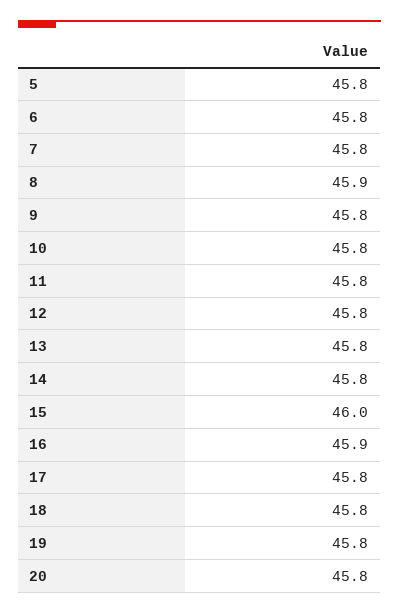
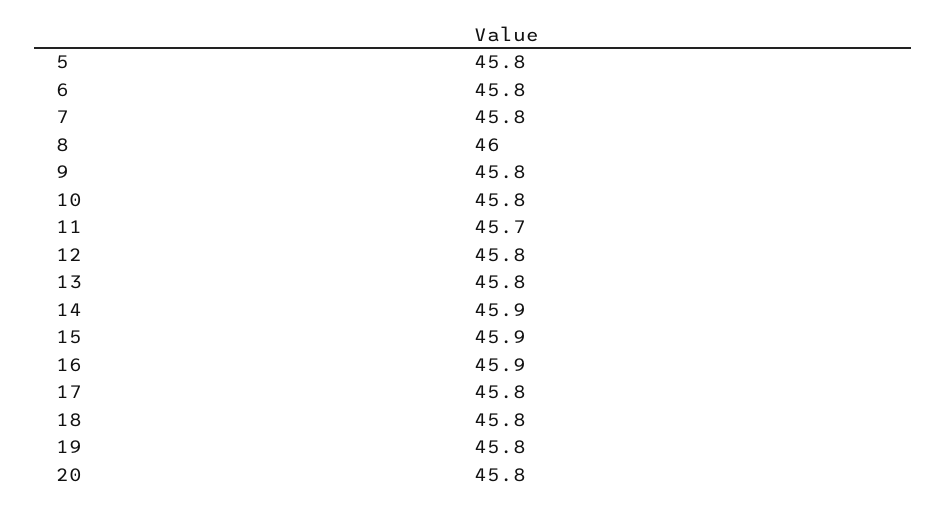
8: 45.9 -> 46
11: 45.8 -> 45.7
14: 45.8 -> 45.9
15: 46 -> 45.9

